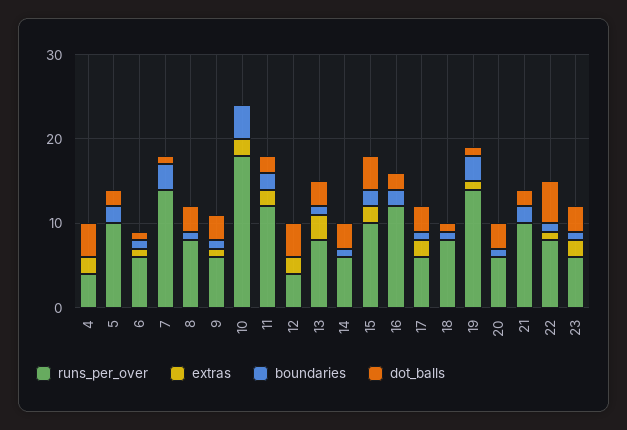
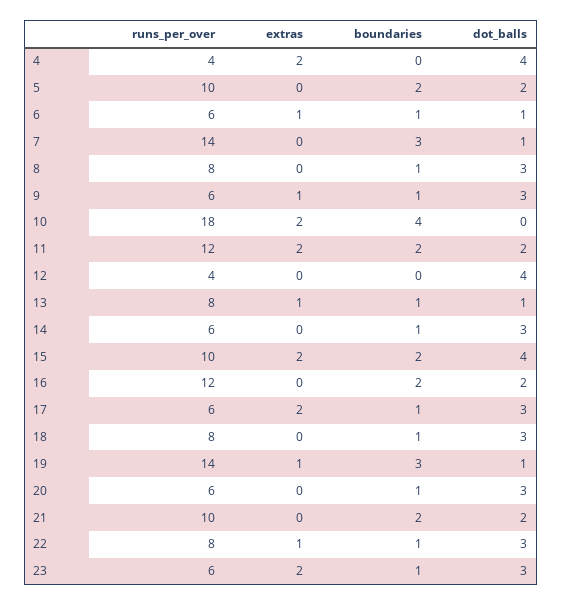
extras, 12: 2 -> 0
extras, 13: 3 -> 1
dot_balls, 13: 3 -> 1
dot_balls, 18: 1 -> 3
dot_balls, 22: 5 -> 3

